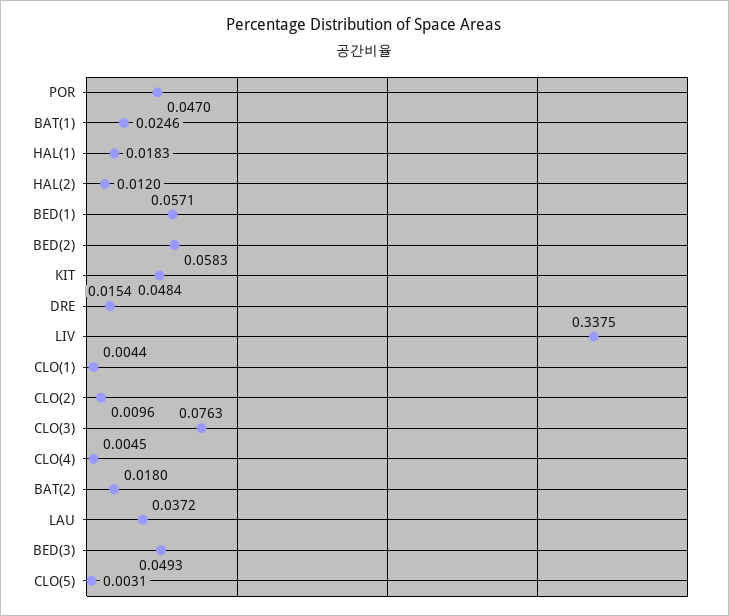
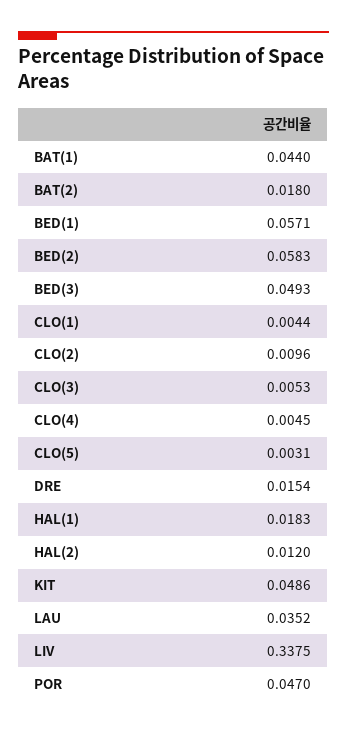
BAT(1): 0.0246 -> 0.044
KIT: 0.0484 -> 0.0486
CLO(3): 0.0763 -> 0.0053
LAU: 0.0372 -> 0.0352

